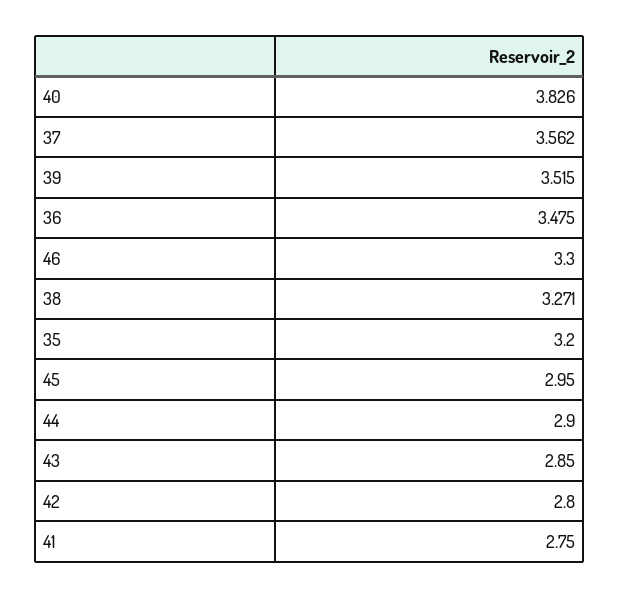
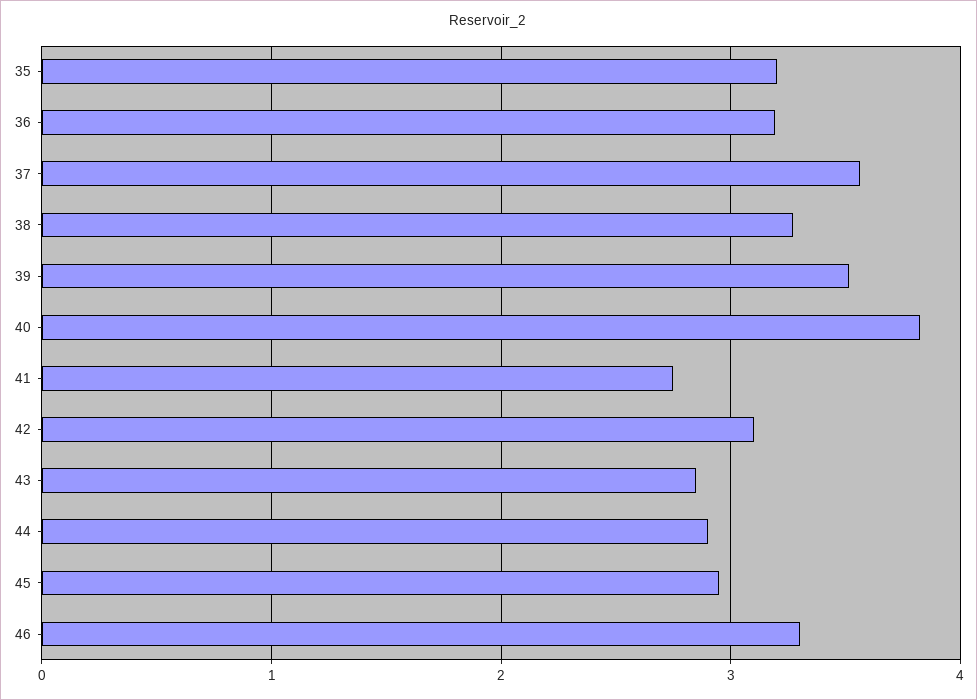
36: 3.475 -> 3.2
42: 2.8 -> 3.1

